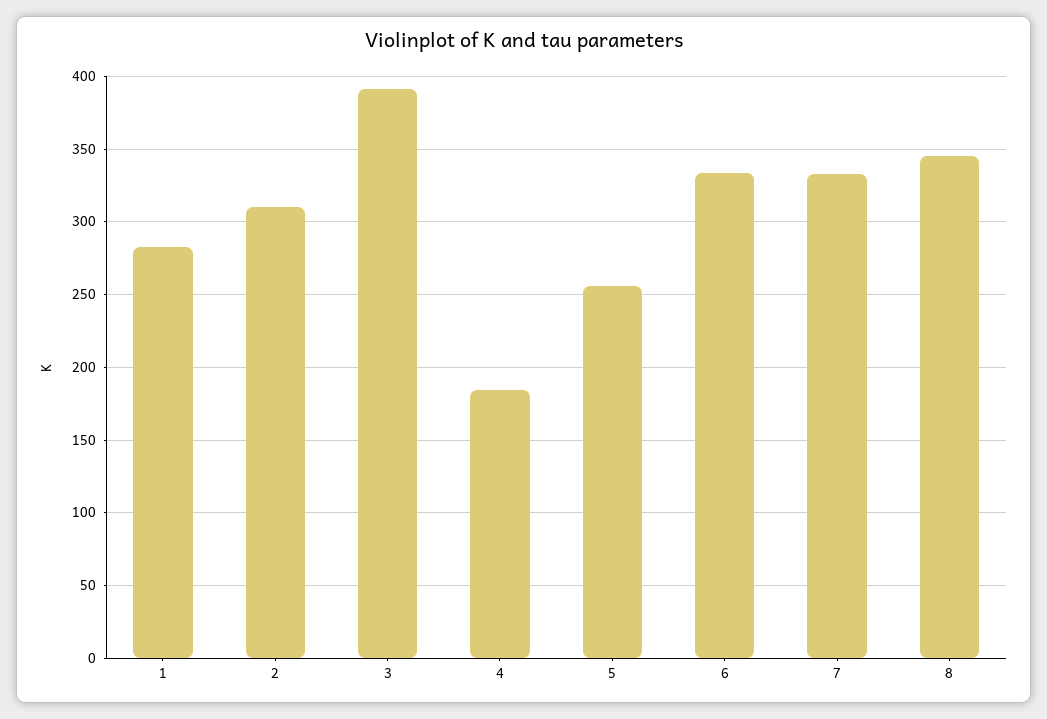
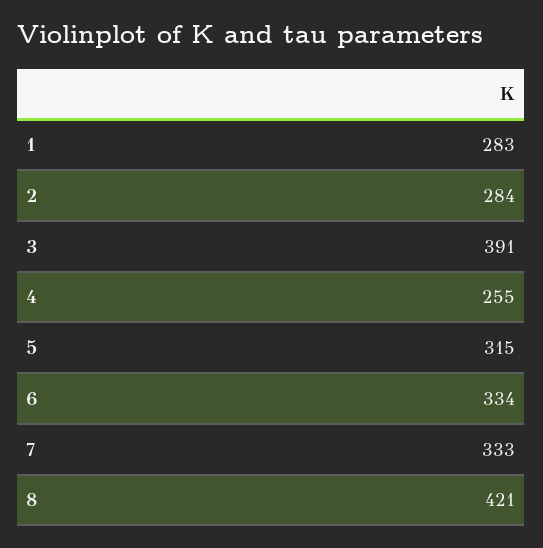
2: 310 -> 284
4: 185 -> 255
5: 255 -> 315
8: 345 -> 421

